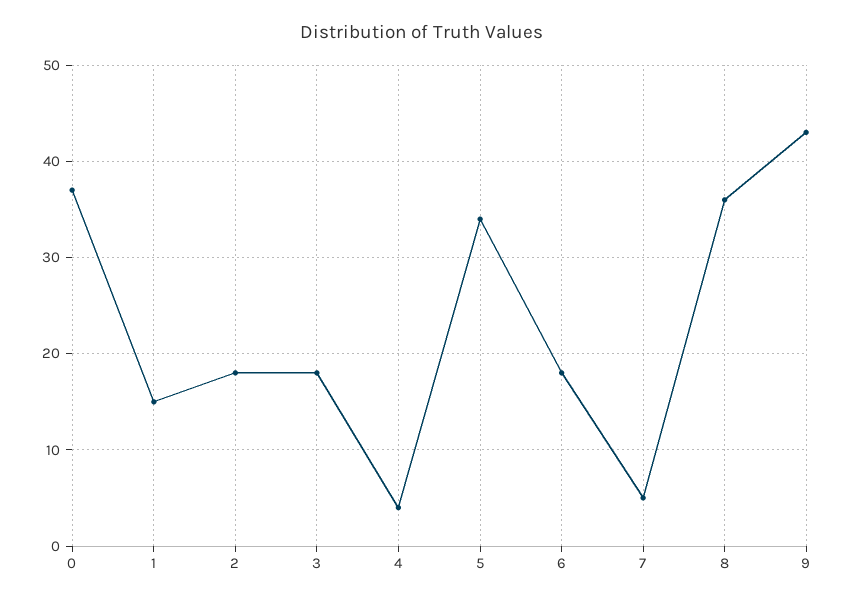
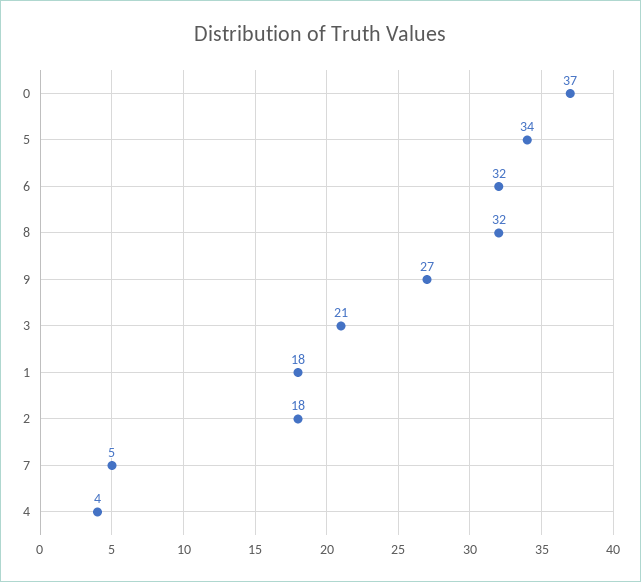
1: 15 -> 18
3: 18 -> 21
6: 18 -> 32
8: 36 -> 32
9: 43 -> 27

